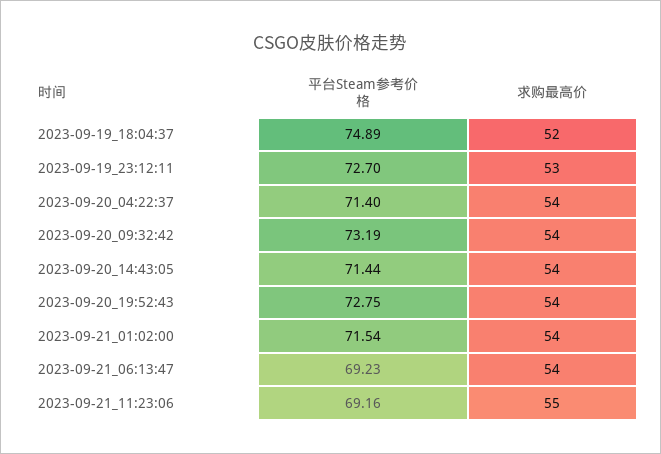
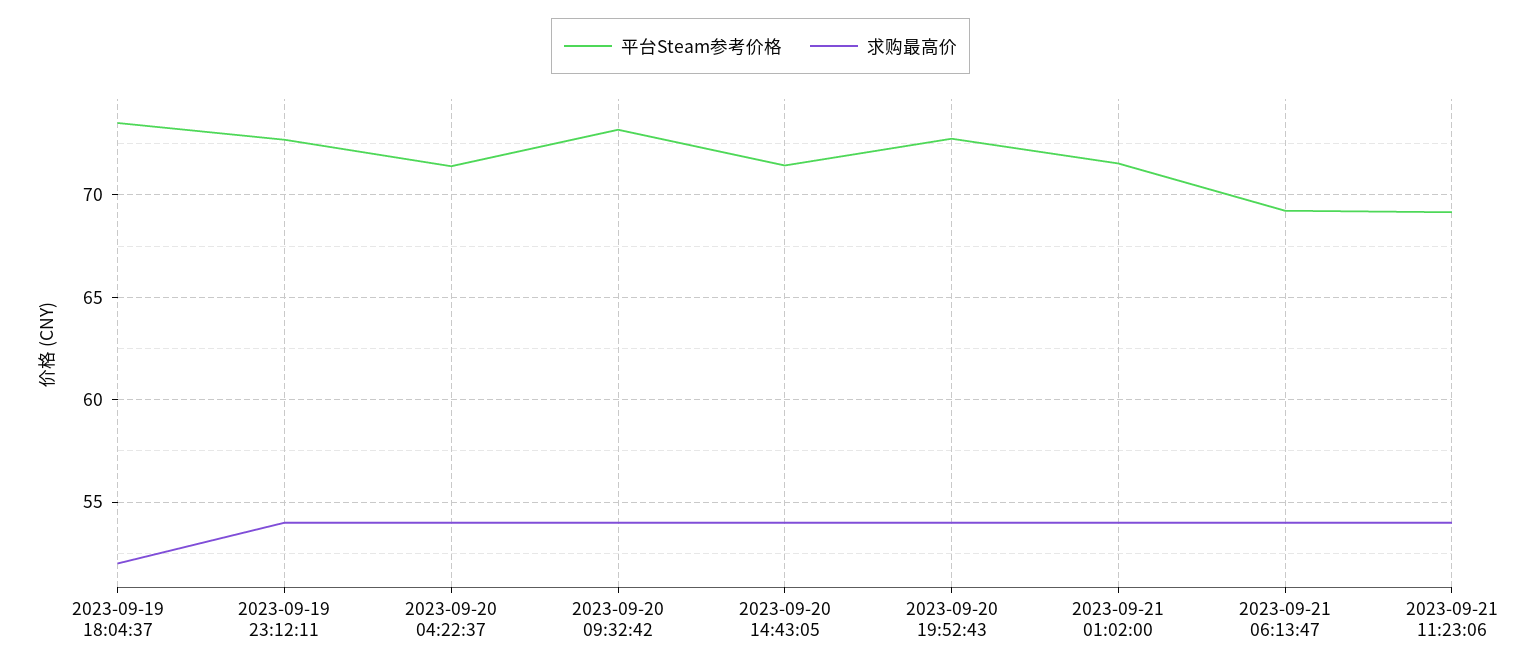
平台Steam参考价格, 2023-09-19_18:04:37: 74.89 -> 73.5
求购最高价, 2023-09-19_23:12:11: 53 -> 54
求购最高价, 2023-09-21_11:23:06: 55 -> 54

